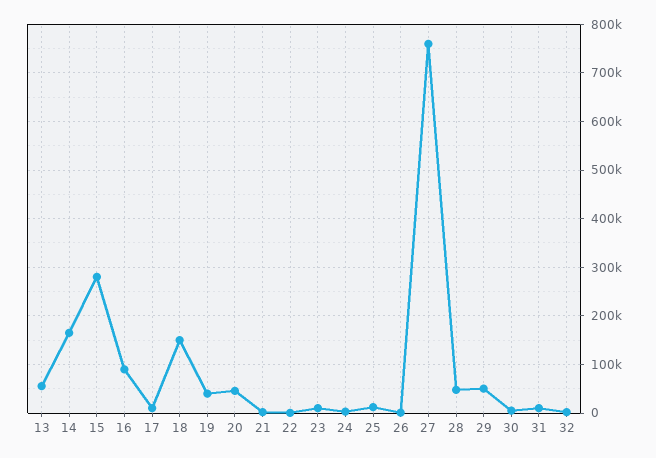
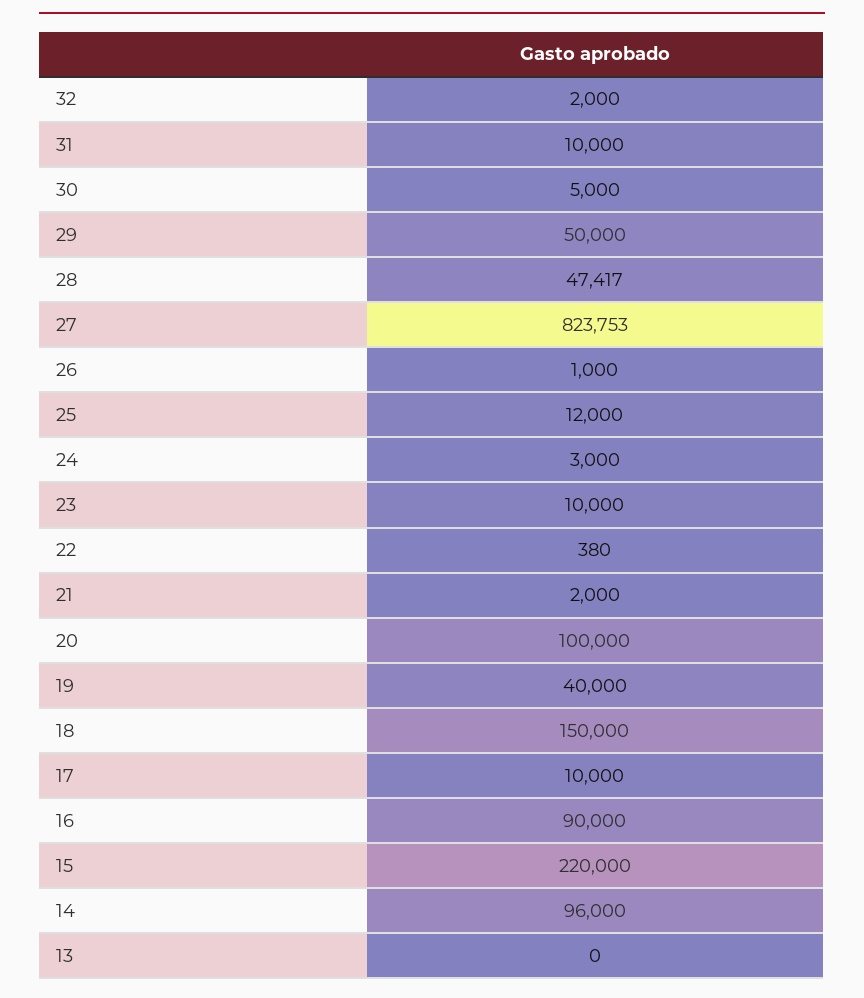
13: 60000 -> 0
14: 160000 -> 96000
15: 280000 -> 220000
20: 40000 -> 100000
27: 760000 -> 823753

